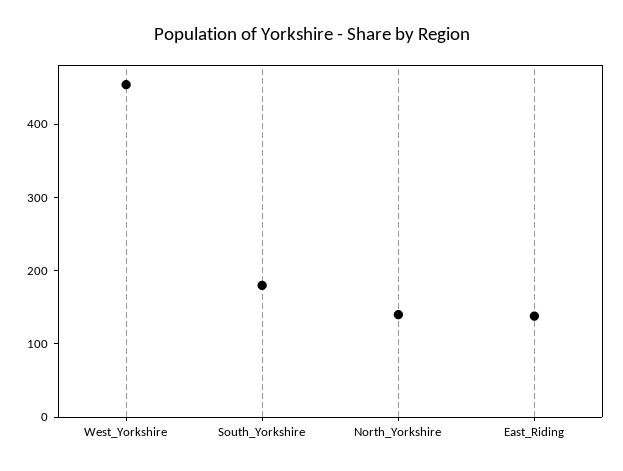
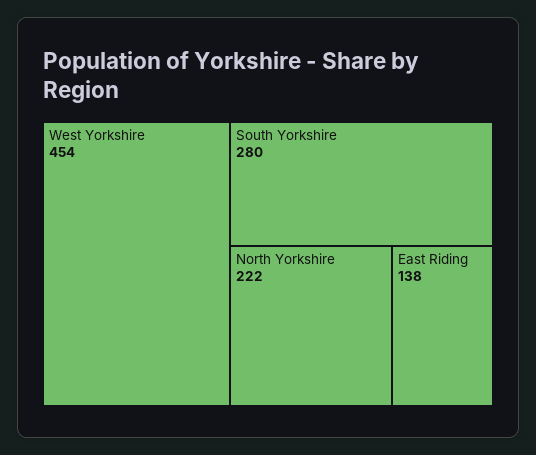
South_Yorkshire: 180 -> 280
North_Yorkshire: 140 -> 222

